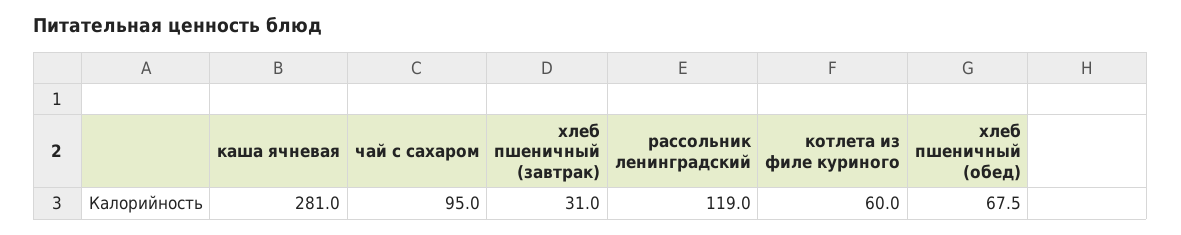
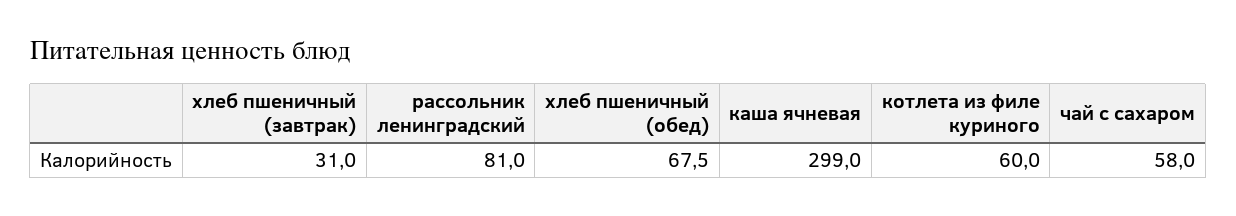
каша ячневая: 281 -> 299
чай с сахаром: 95 -> 58
рассольник ленинградский: 119 -> 81

